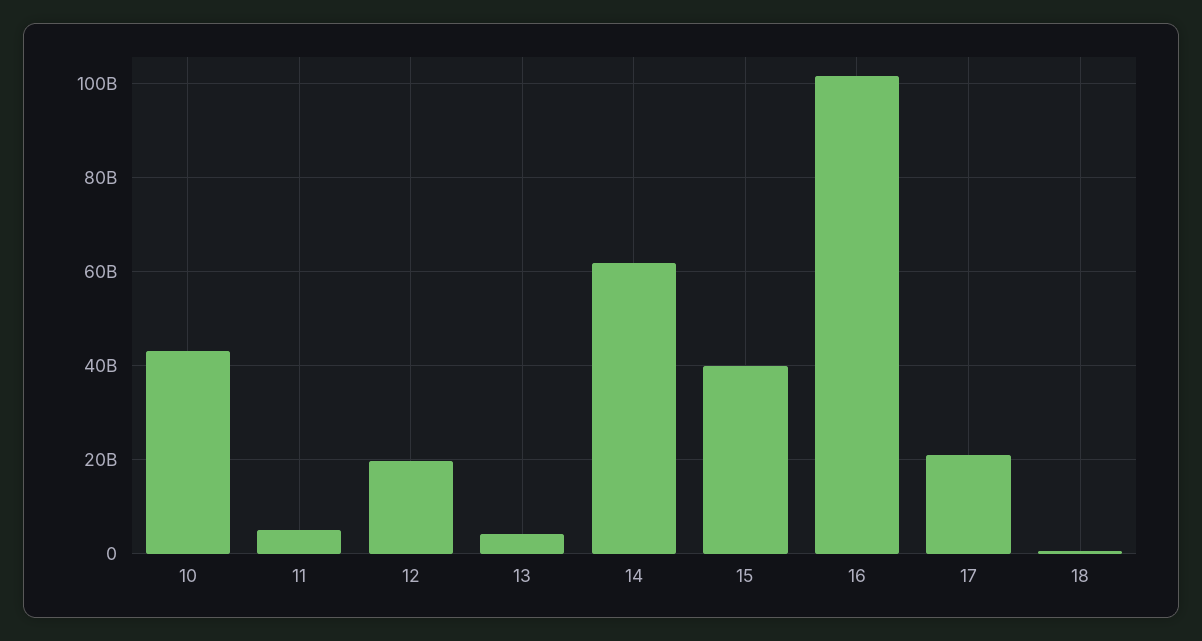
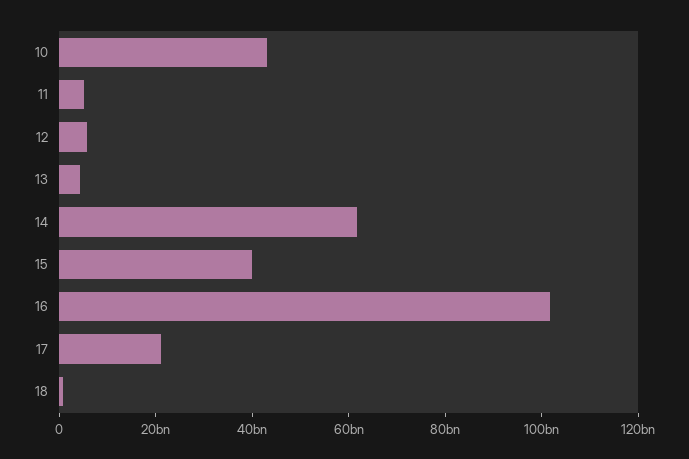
12: 20000000000 -> 5000000000

